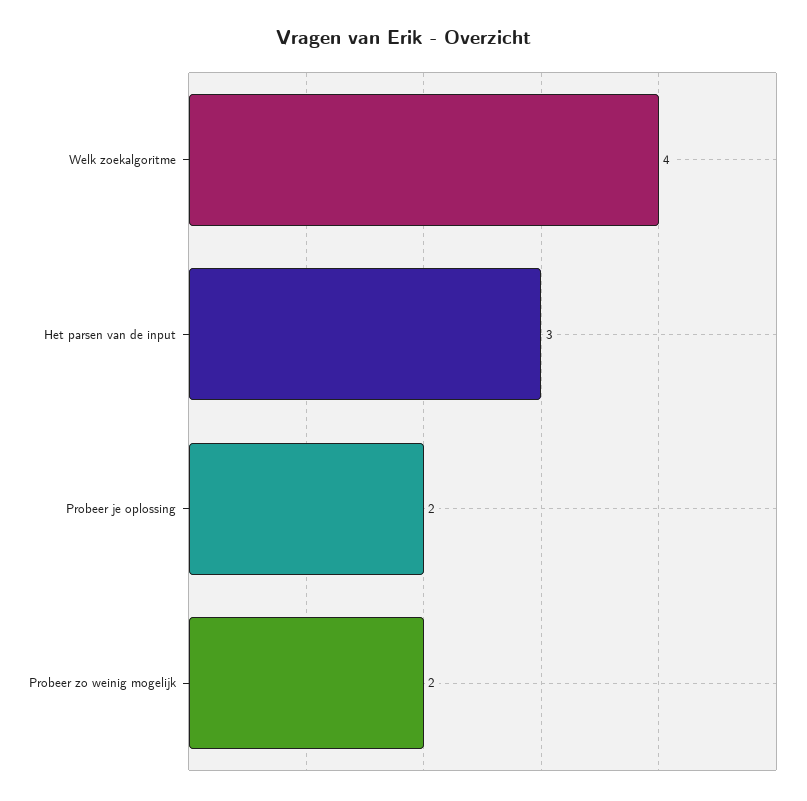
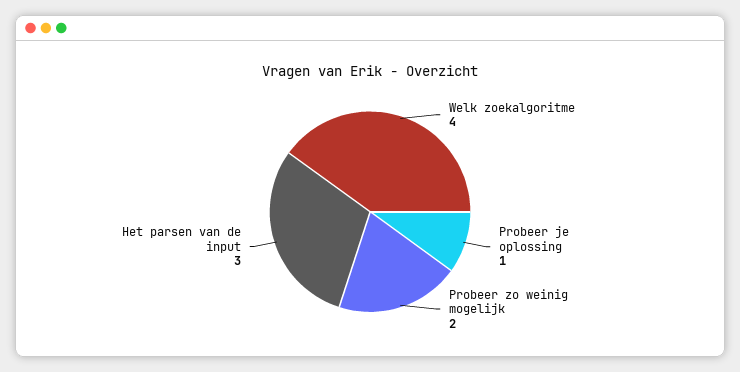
Probeer je oplossing: 2 -> 1

